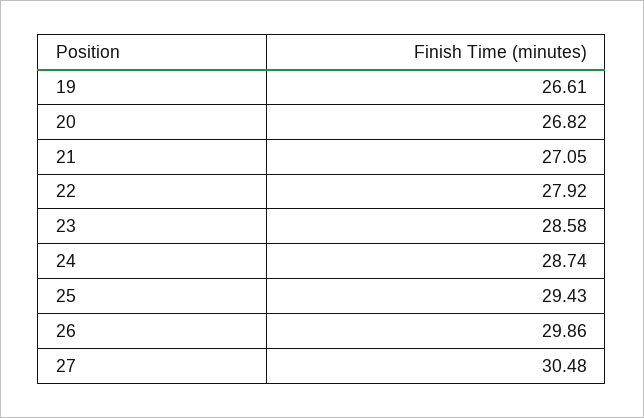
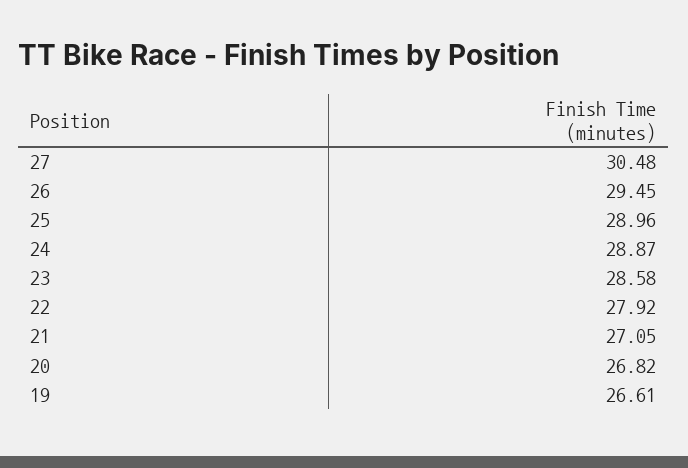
24: 28.74 -> 28.87
25: 29.43 -> 28.96
26: 29.86 -> 29.45

